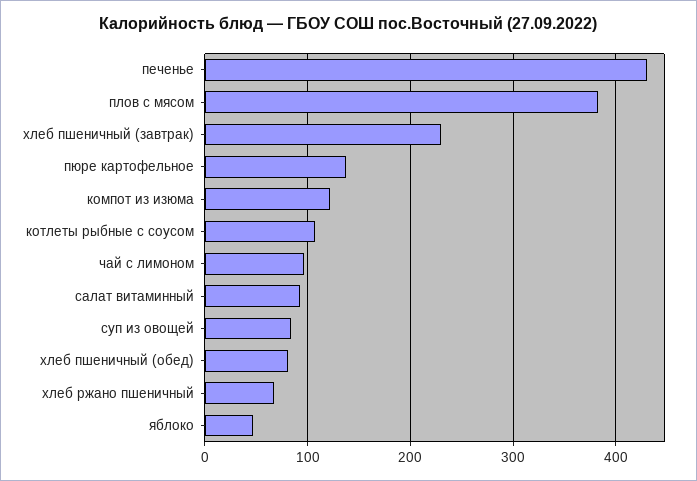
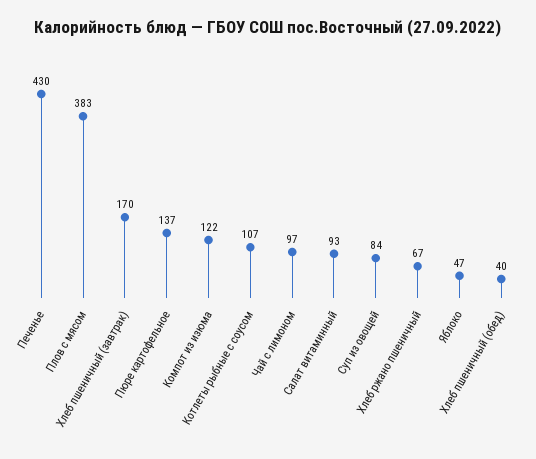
хлеб пшеничный (завтрак): 230 -> 170
хлеб пшеничный (обед): 80 -> 40

